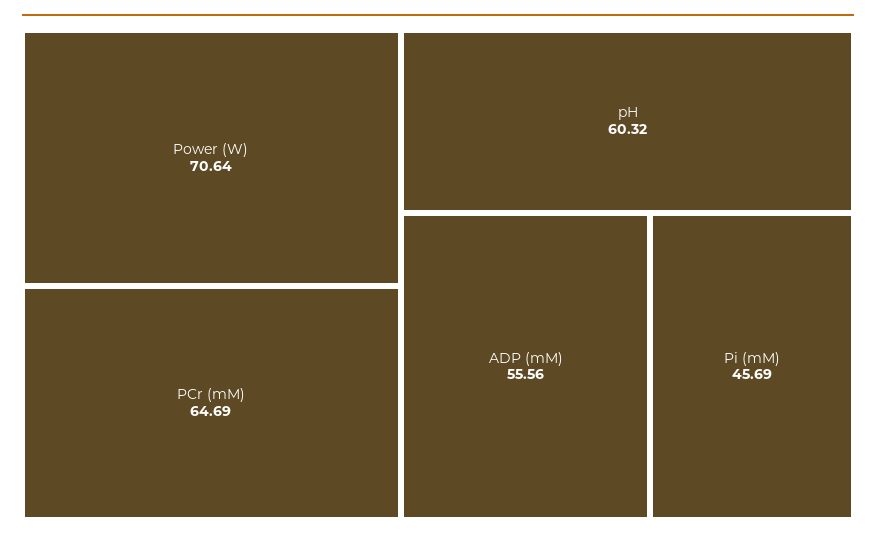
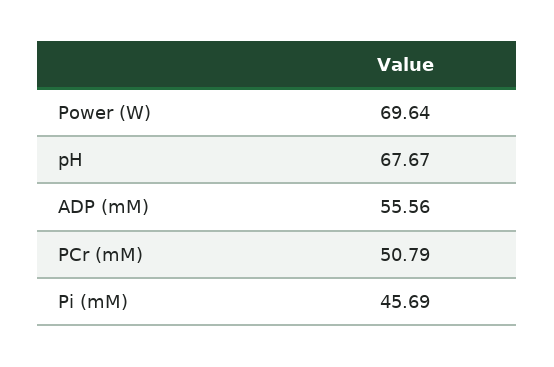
Power (W): 70.64 -> 69.64
PCr (mM): 64.69 -> 50.79
pH: 60.32 -> 67.67

